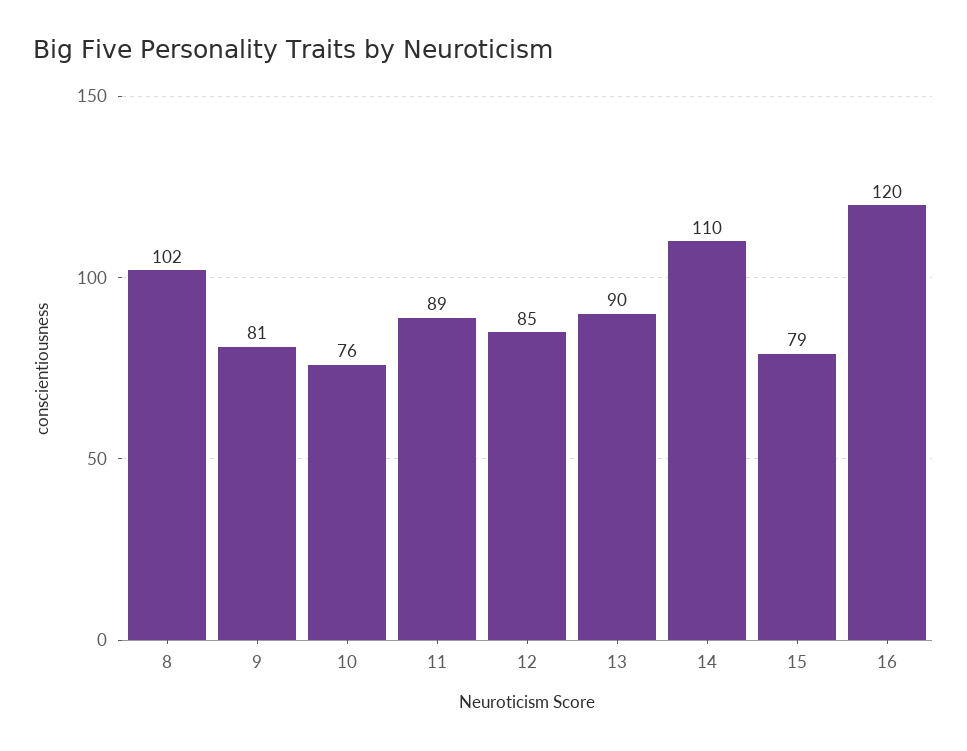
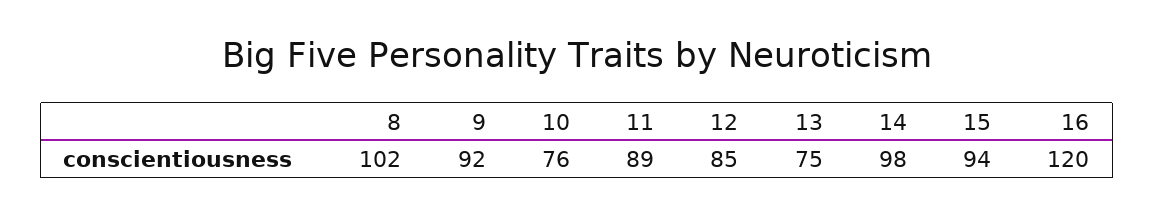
9: 81 -> 92
13: 90 -> 75
14: 110 -> 98
15: 79 -> 94

